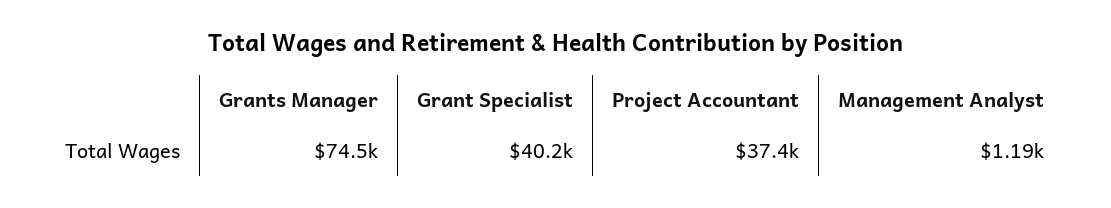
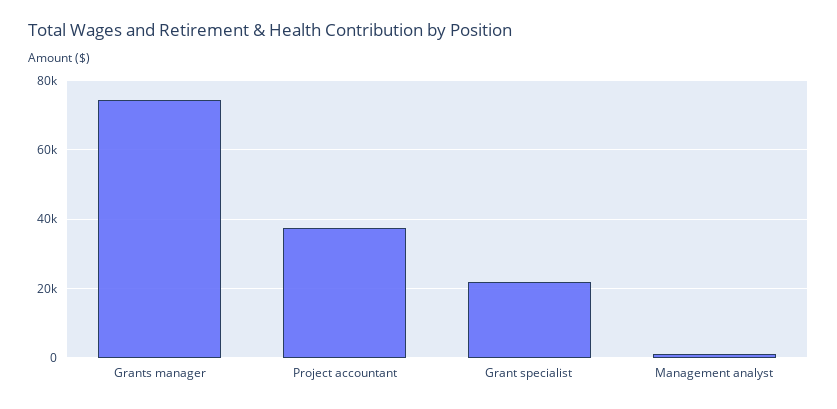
Grant Specialist: 40200 -> 22000

